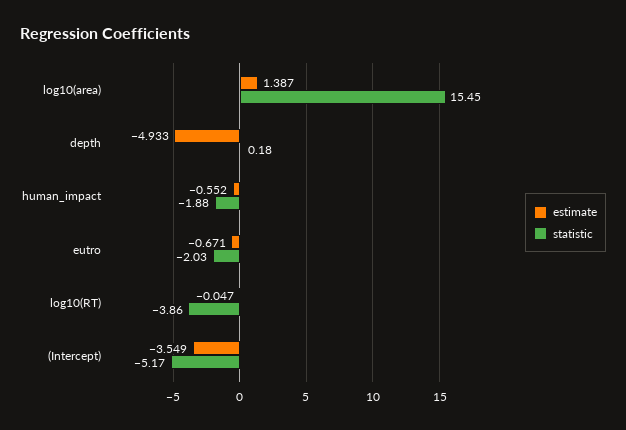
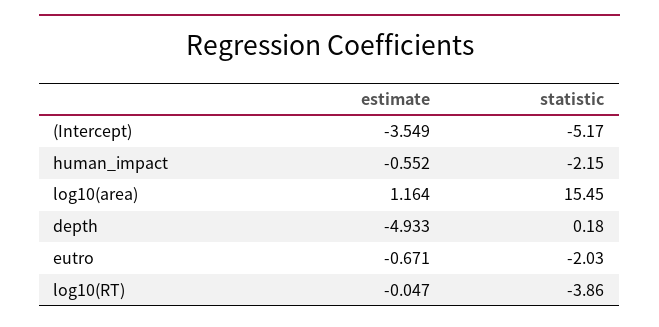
estimate, log10(area): 1.387 -> 1.164
statistic, human_impact: -1.88 -> -2.15

